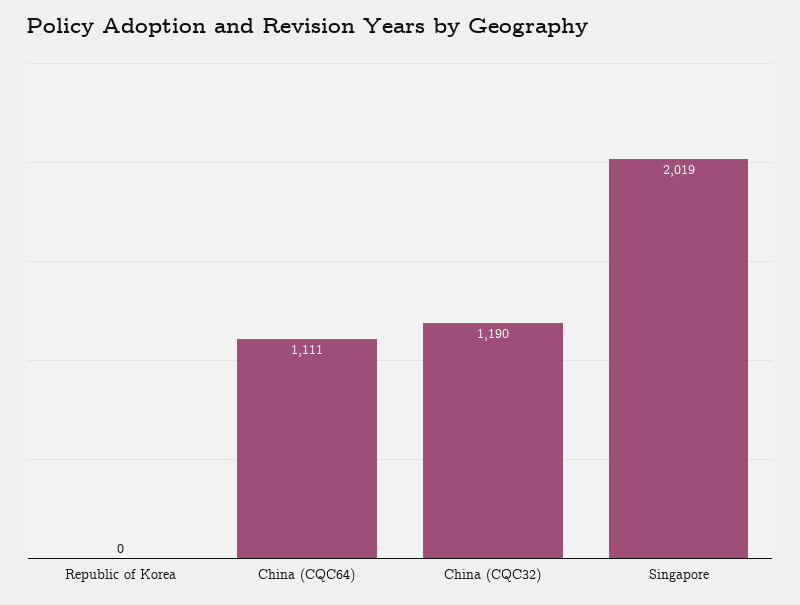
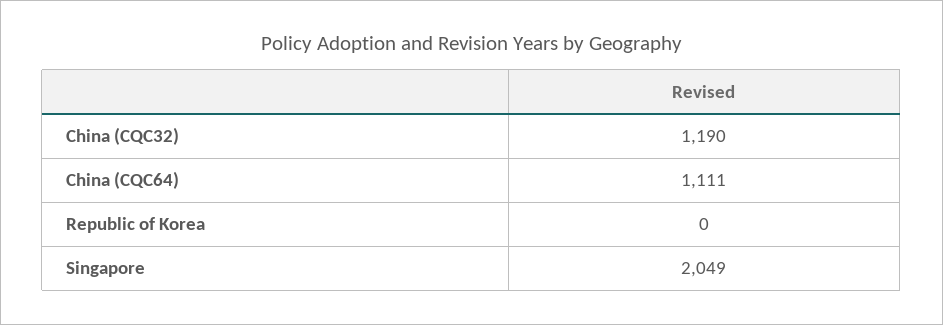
Singapore: 2019 -> 2049

